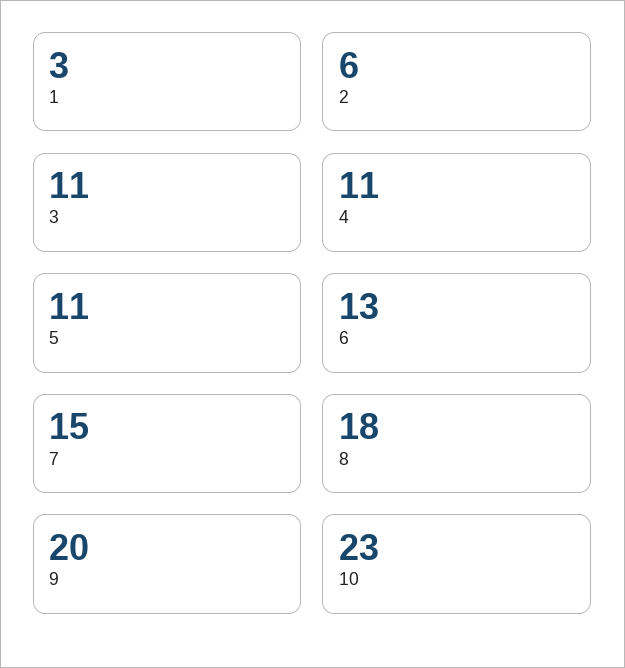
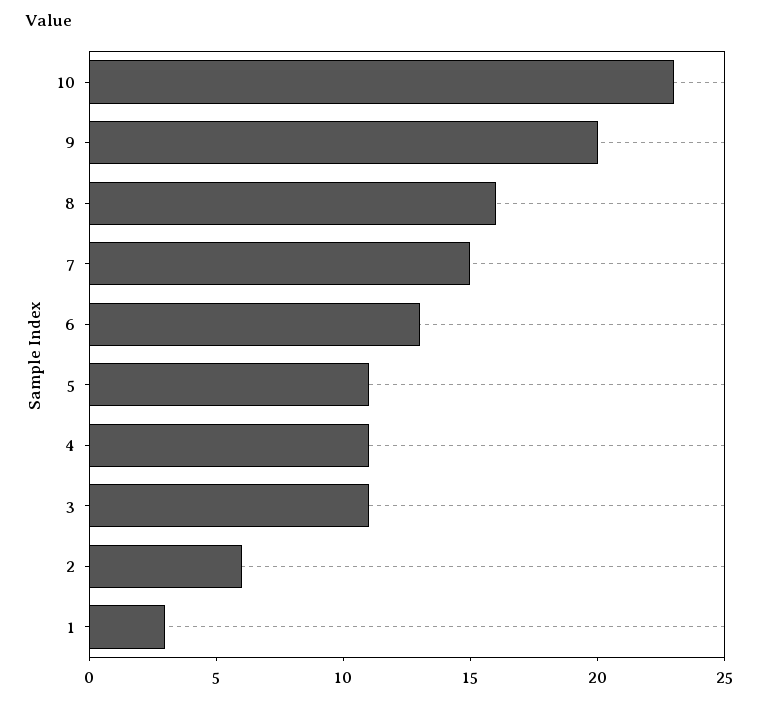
8: 18 -> 16

